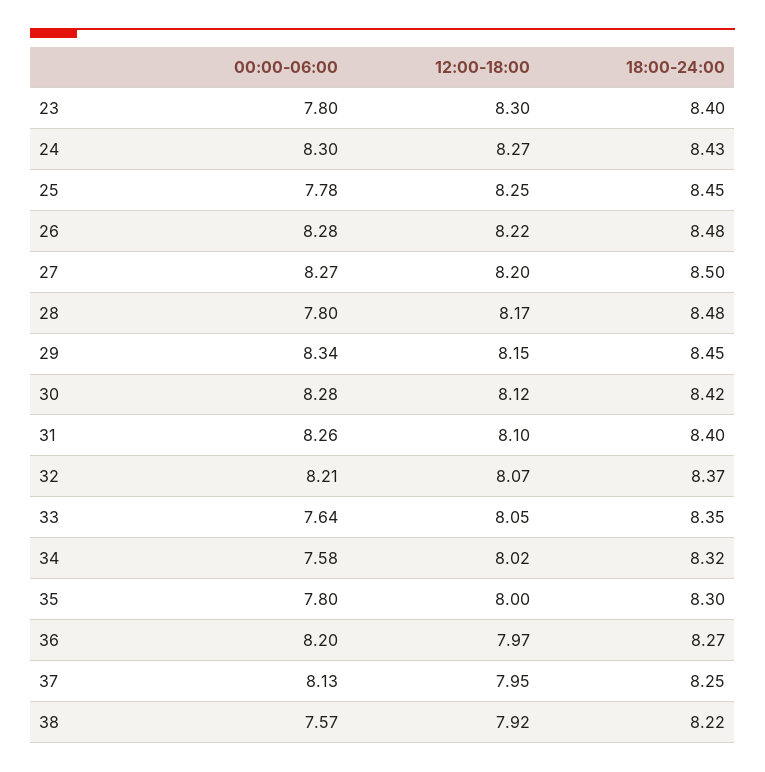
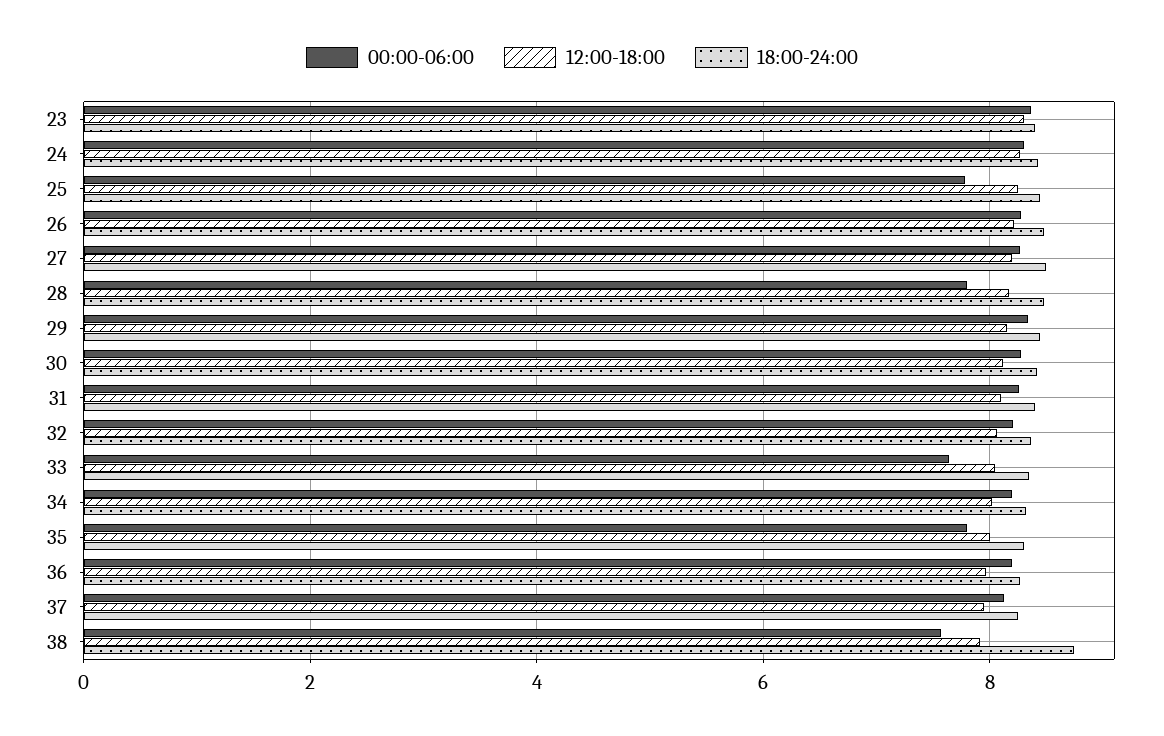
00:00-06:00, 23: 7.8 -> 8.4
00:00-06:00, 34: 7.58 -> 8.2
18:00-24:00, 38: 8.22 -> 8.8

